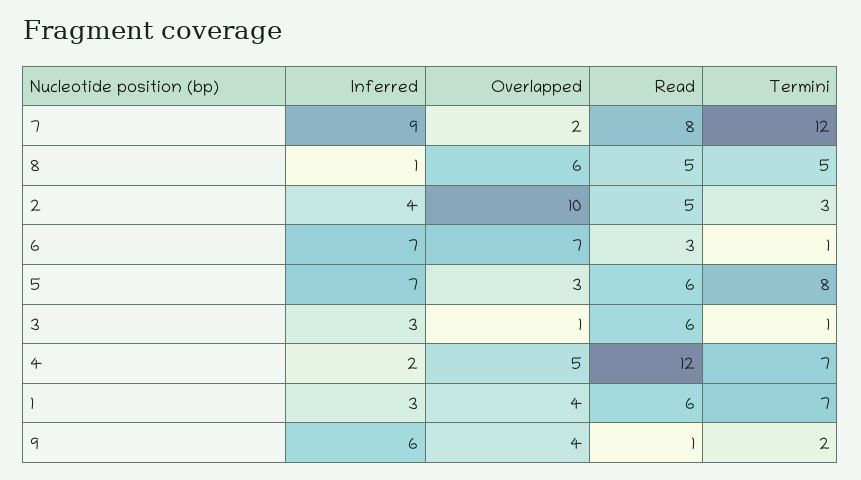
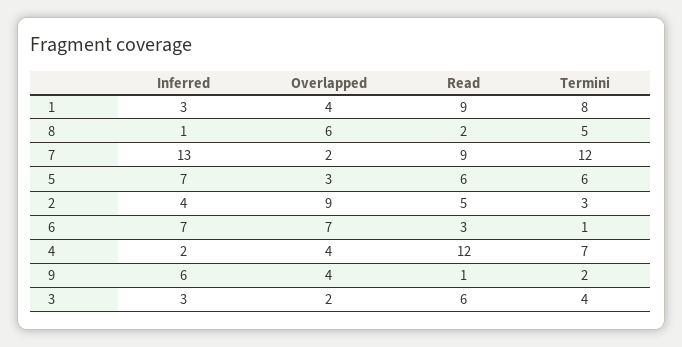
Inferred, 7: 9 -> 13
Read, 7: 8 -> 9
Read, 8: 5 -> 2
Overlapped, 2: 10 -> 9
Termini, 5: 8 -> 6
Overlapped, 3: 1 -> 2
Termini, 3: 1 -> 4
Overlapped, 4: 5 -> 4
Read, 1: 6 -> 9
Termini, 1: 7 -> 8

